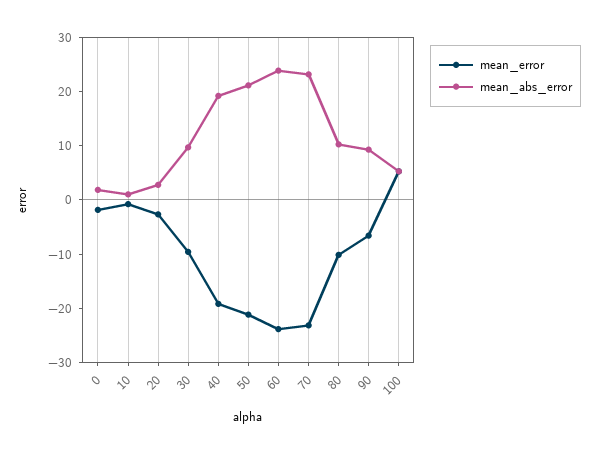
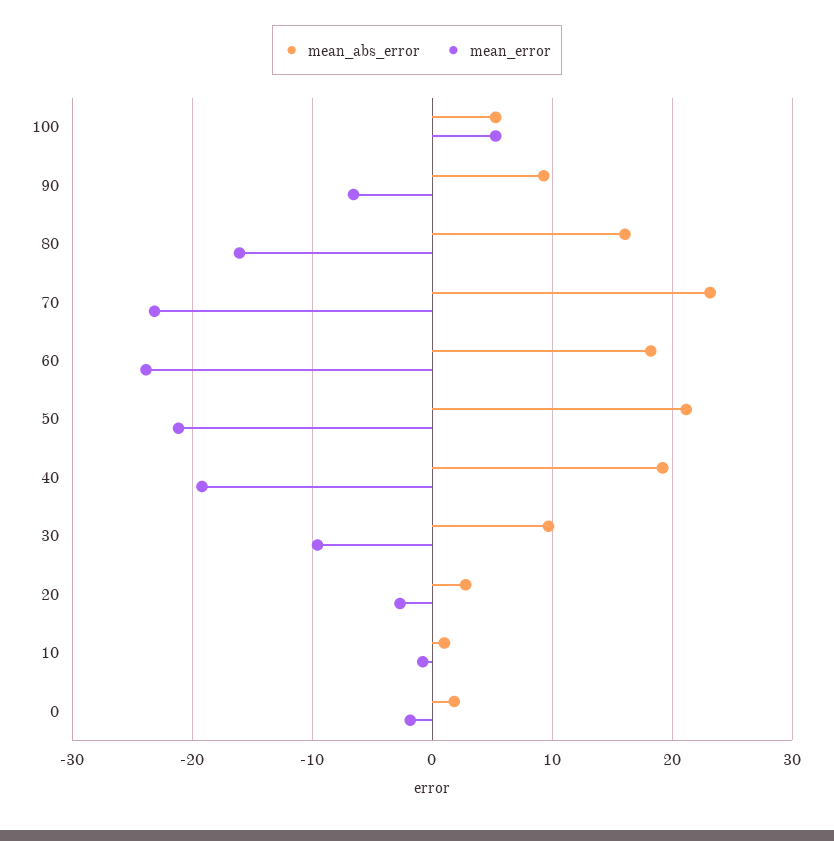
mean_abs_error, 60: 24 -> 18
mean_error, 80: -10 -> -16
mean_abs_error, 80: 10 -> 16

